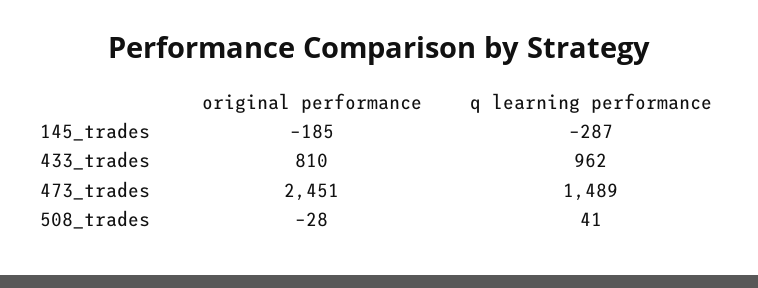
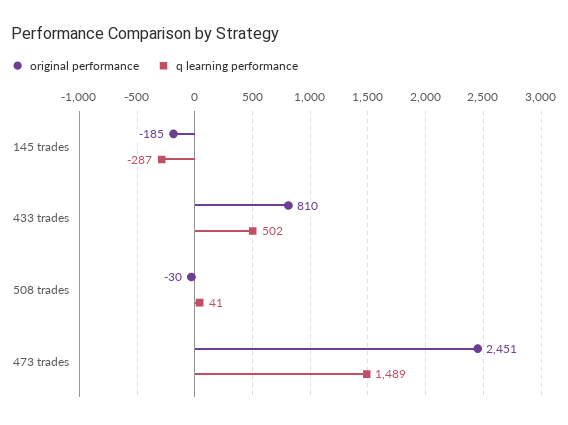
q learning performance, 433_trades: 962 -> 502
original performance, 508_trades: -28 -> -30

